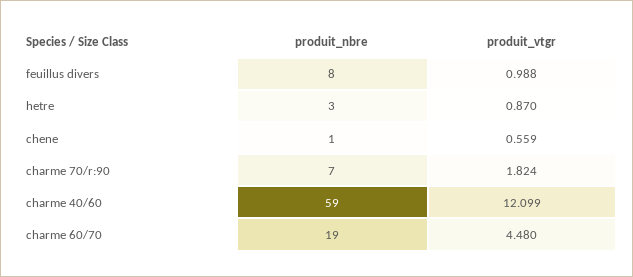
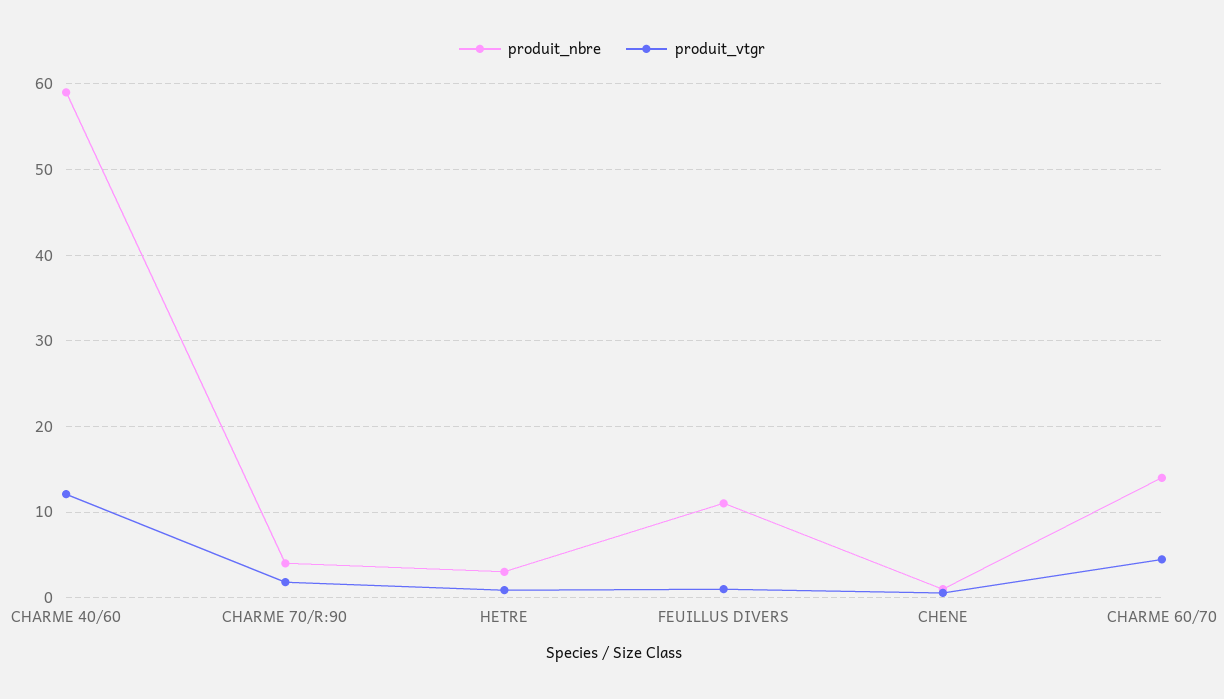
produit_nbre, feuillus divers: 8 -> 11
produit_nbre, charme 70/r:90: 7 -> 4
produit_nbre, charme 60/70: 19 -> 14

